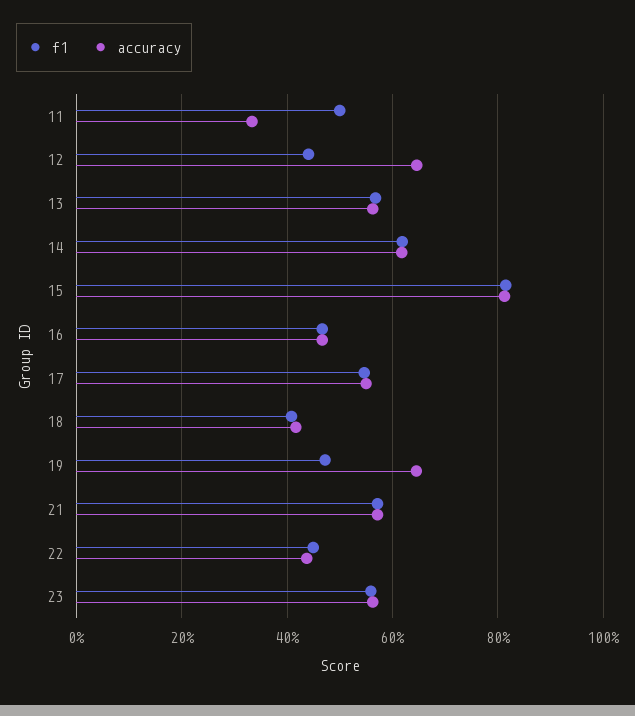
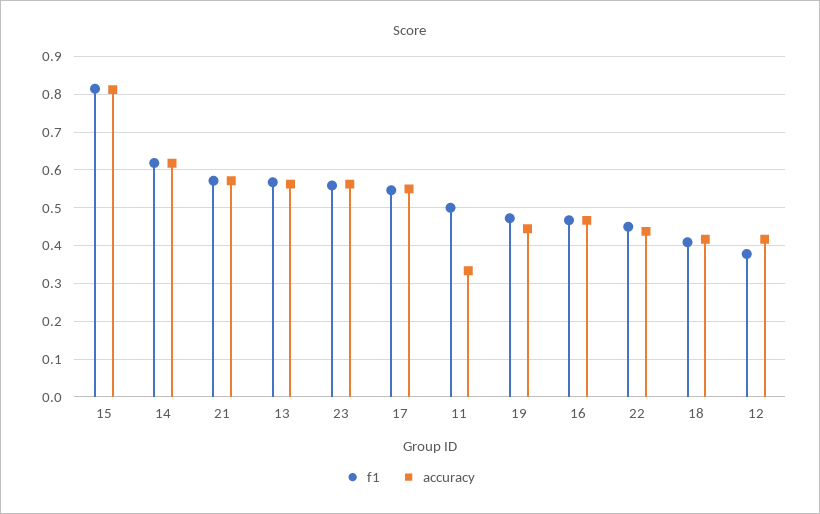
f1, 12: 0.44 -> 0.38
accuracy, 12: 0.64 -> 0.42
accuracy, 19: 0.64 -> 0.44

